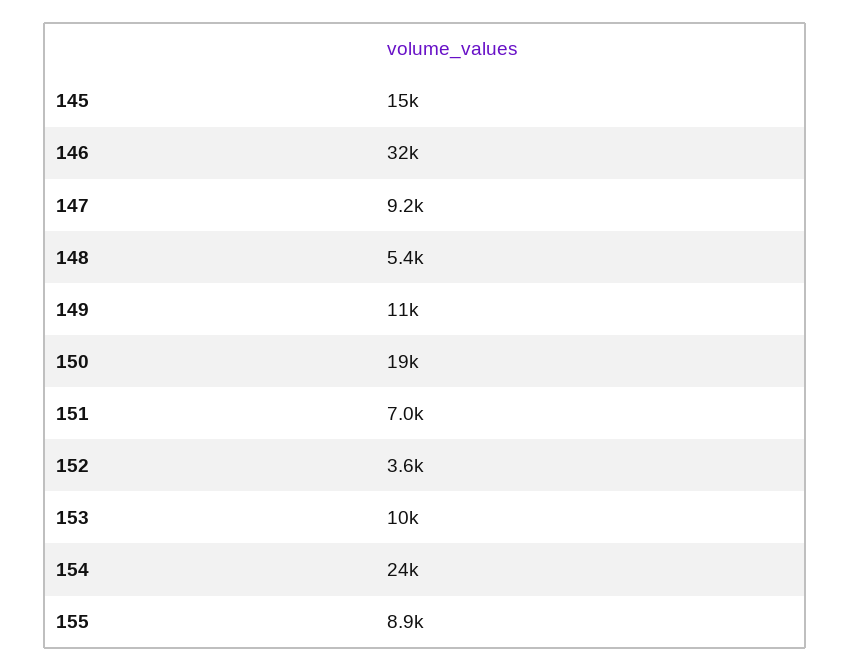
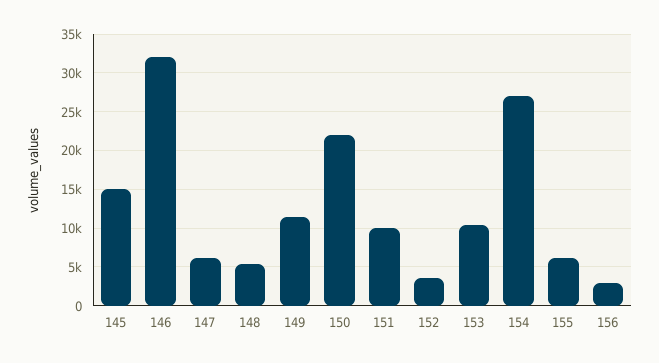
147: 9200 -> 6000
150: 19000 -> 22000
151: 7000 -> 10000
154: 24000 -> 27000
155: 8900 -> 6000
156: none -> 3000

